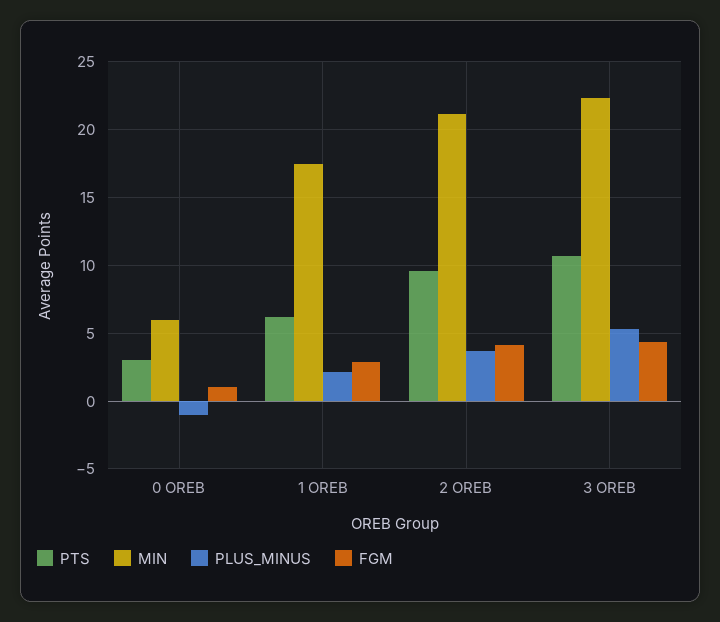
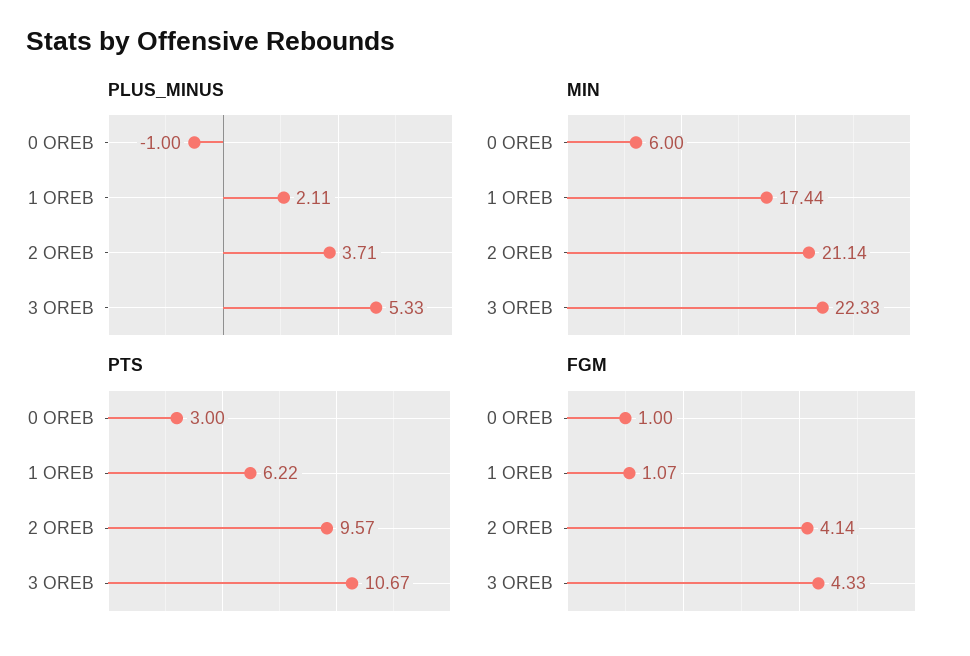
FGM, 1 OREB: 3 -> 1.07

